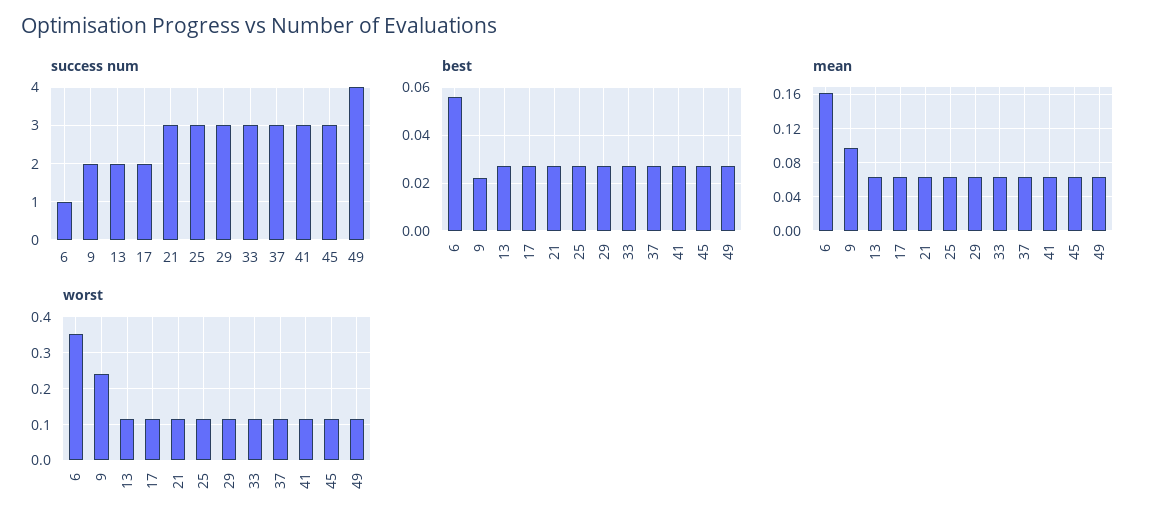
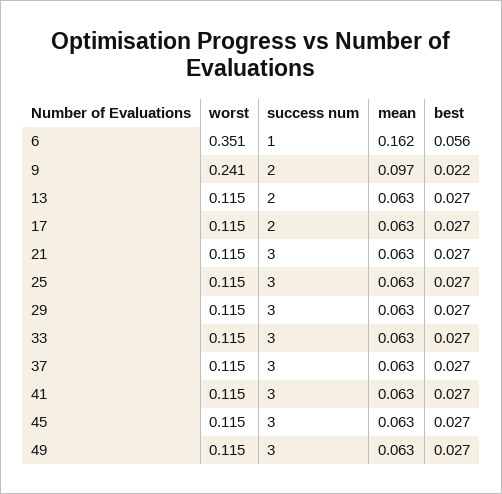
success num, 49: 4 -> 3

